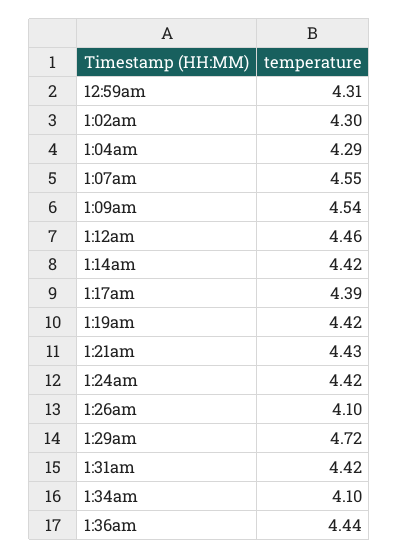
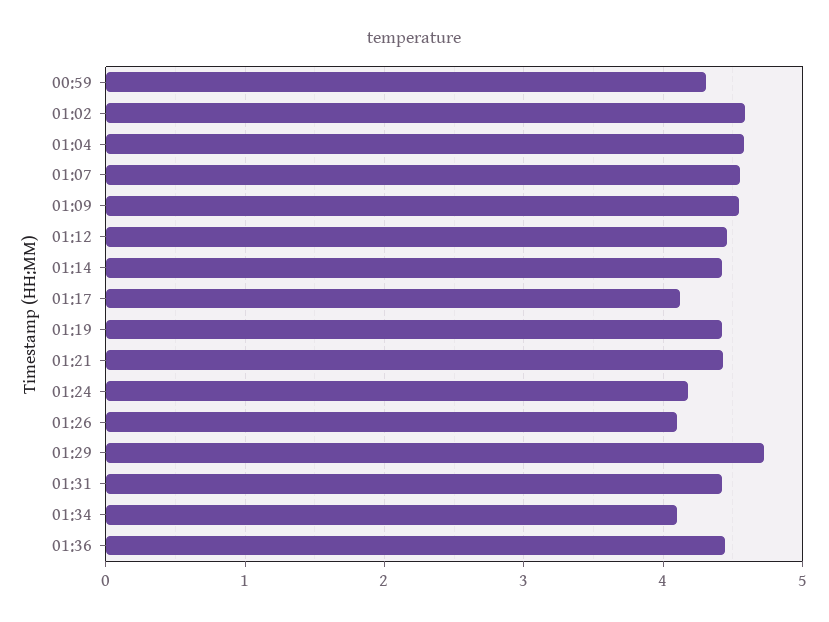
1:02am: 4.3 -> 4.6
1:04am: 4.29 -> 4.6
1:17am: 4.39 -> 4.1
1:24am: 4.42 -> 4.2

